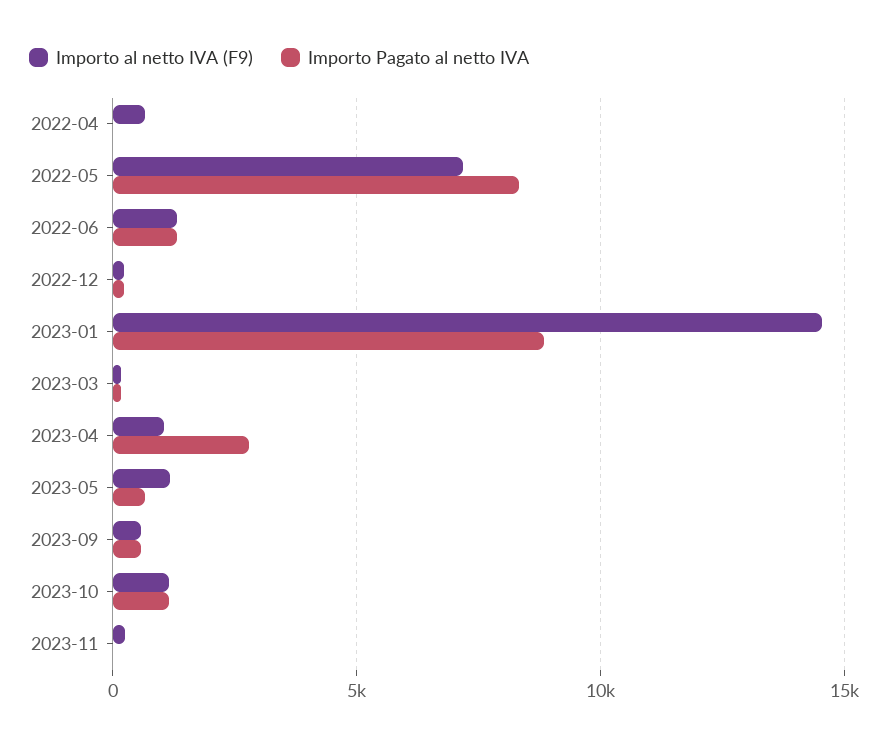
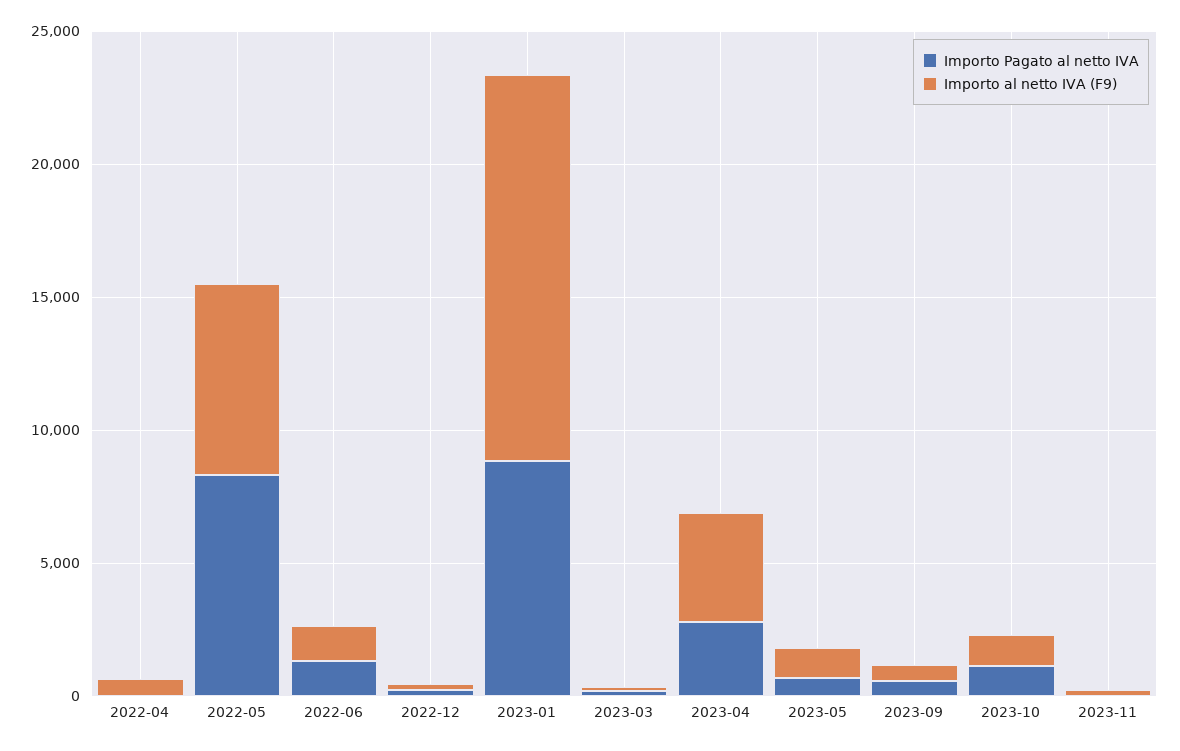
Importo al netto IVA (F9), 2023-04: 1000 -> 4000

